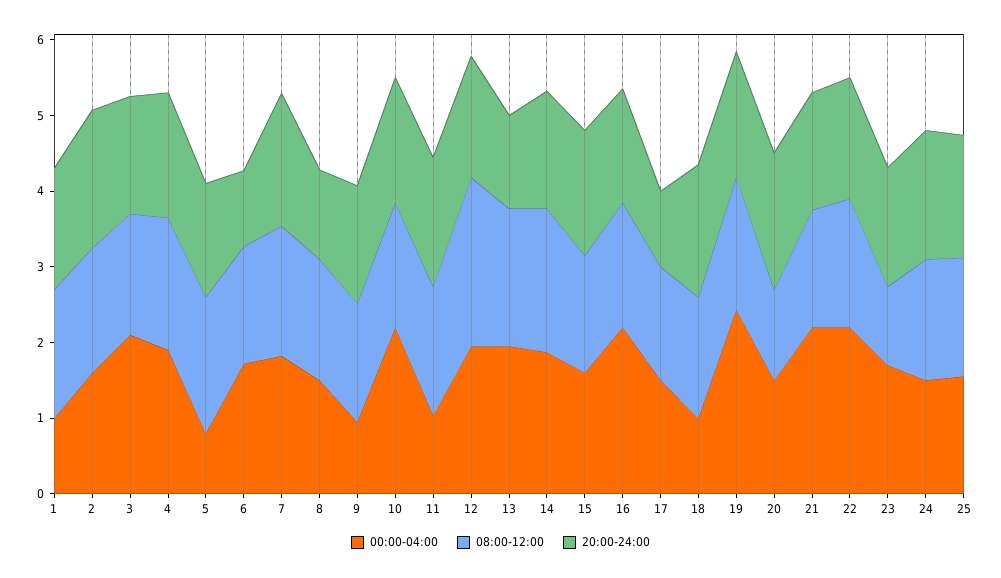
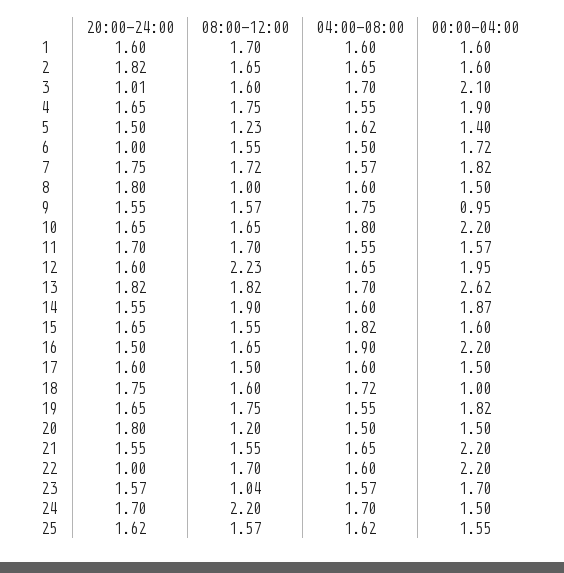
00:00-04:00, 1: 1 -> 1.6
20:00-24:00, 3: 1.6 -> 1.01
00:00-04:00, 5: 0.8 -> 1.4
08:00-12:00, 5: 1.8 -> 1.23
08:00-12:00, 8: 1.6 -> 1
20:00-24:00, 8: 1.2 -> 1.8
00:00-04:00, 11: 1 -> 1.57
00:00-04:00, 13: 2 -> 2.62
20:00-24:00, 13: 1.2 -> 1.82
20:00-24:00, 17: 1 -> 1.6
00:00-04:00, 19: 2.4 -> 1.82
20:00-24:00, 22: 1.6 -> 1
08:00-12:00, 24: 1.6 -> 2.2
04:00-08:00, 1: none -> 1.6
04:00-08:00, 2: none -> 1.65
04:00-08:00, 3: none -> 1.7
04:00-08:00, 4: none -> 1.55
04:00-08:00, 5: none -> 1.62
04:00-08:00, 6: none -> 1.5
04:00-08:00, 7: none -> 1.57
04:00-08:00, 8: none -> 1.6
04:00-08:00, 9: none -> 1.75
04:00-08:00, 10: none -> 1.8
04:00-08:00, 11: none -> 1.55
04:00-08:00, 12: none -> 1.65
04:00-08:00, 13: none -> 1.7
04:00-08:00, 14: none -> 1.6
04:00-08:00, 15: none -> 1.82
04:00-08:00, 16: none -> 1.9
04:00-08:00, 17: none -> 1.6
04:00-08:00, 18: none -> 1.72
04:00-08:00, 19: none -> 1.55
04:00-08:00, 20: none -> 1.5
04:00-08:00, 21: none -> 1.65
04:00-08:00, 22: none -> 1.6
04:00-08:00, 23: none -> 1.57
04:00-08:00, 24: none -> 1.7
04:00-08:00, 25: none -> 1.62

